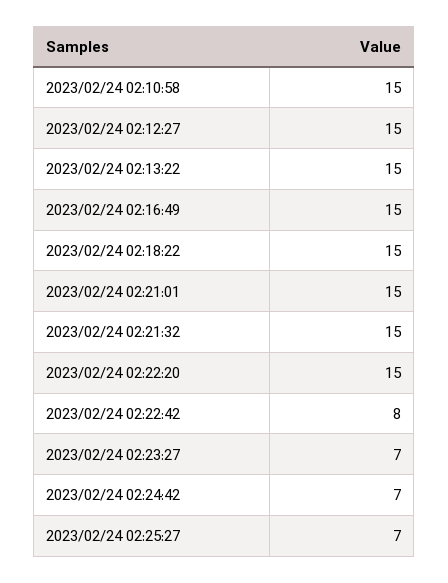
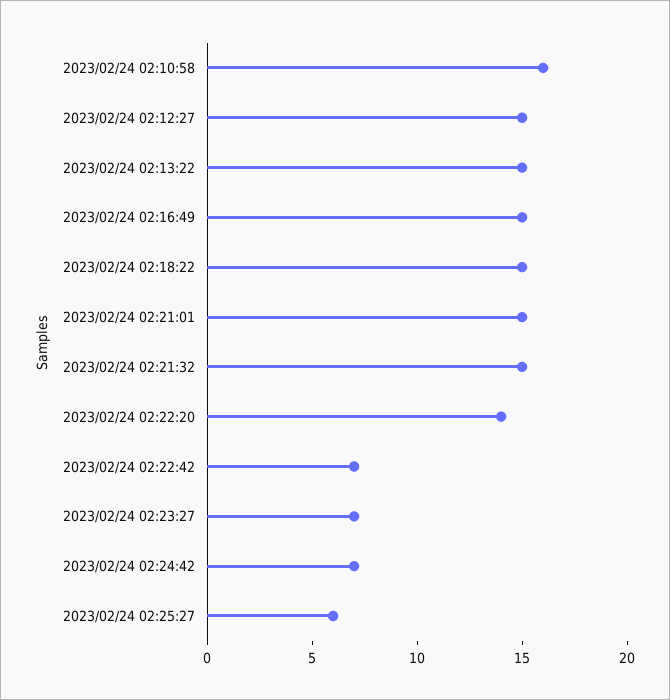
2023/02/24 02:10:58: 15 -> 16
2023/02/24 02:22:20: 15 -> 14
2023/02/24 02:22:42: 8 -> 7
2023/02/24 02:25:27: 7 -> 6

